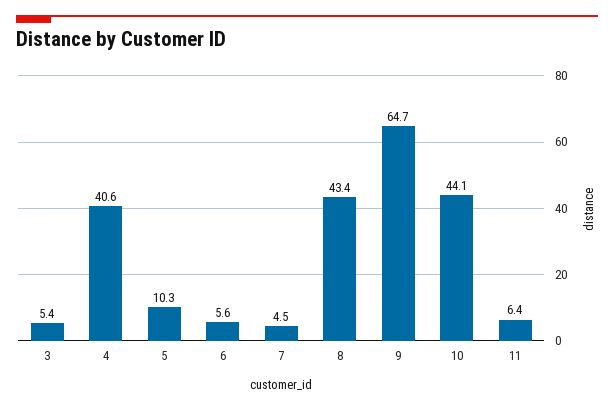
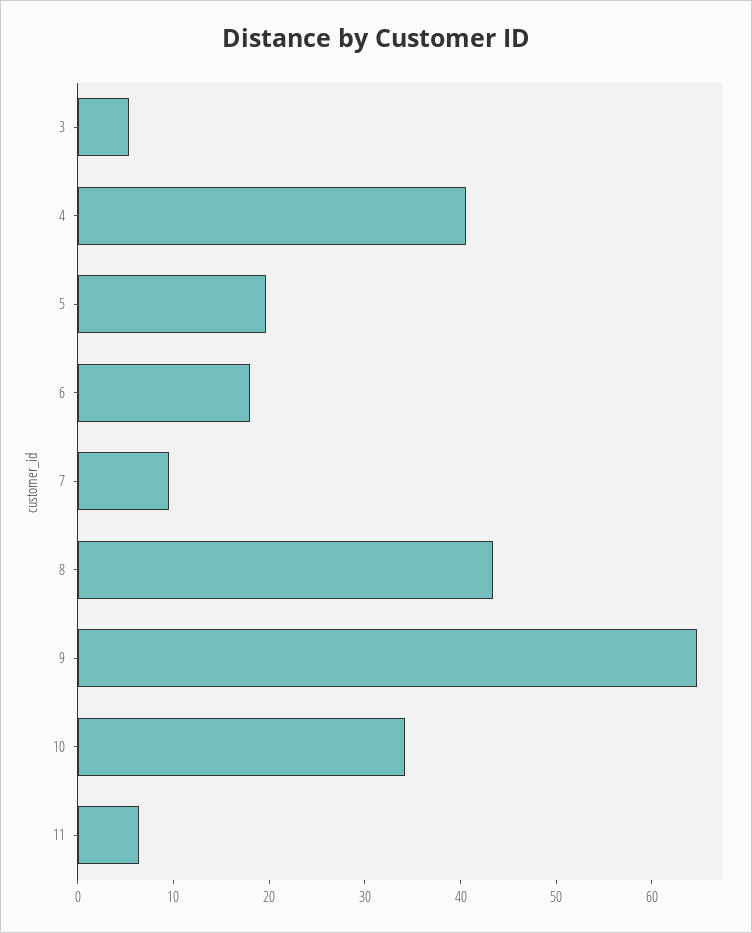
5: 10.3 -> 20
6: 5.6 -> 18
7: 4.5 -> 10
10: 44.1 -> 34

